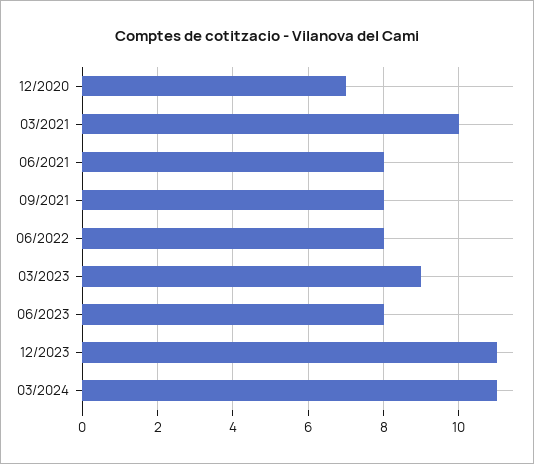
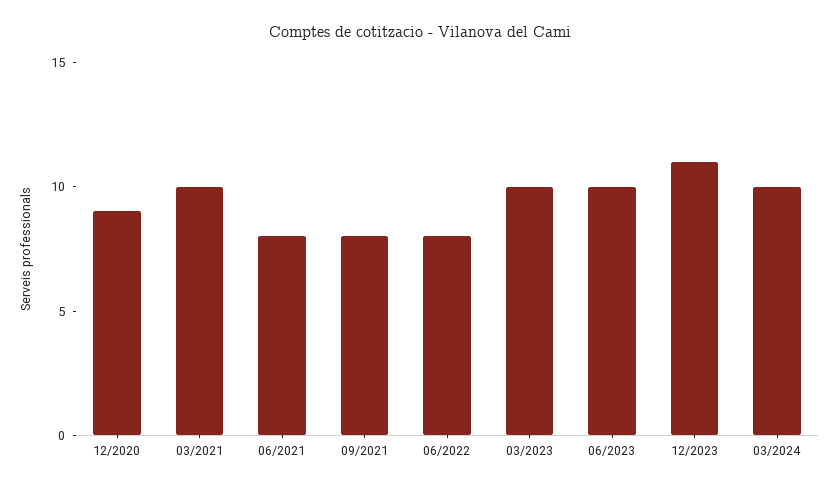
12/2020: 7 -> 9
03/2023: 9 -> 10
06/2023: 8 -> 10
03/2024: 11 -> 10

